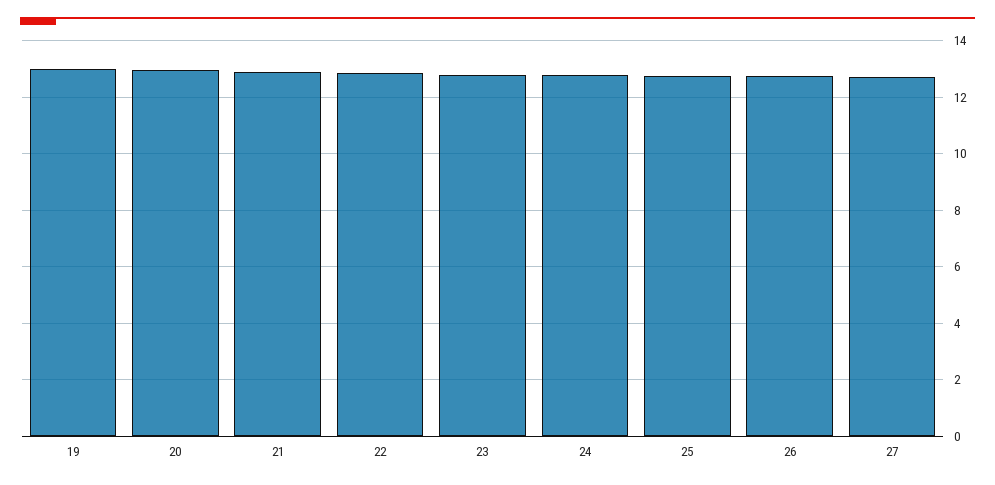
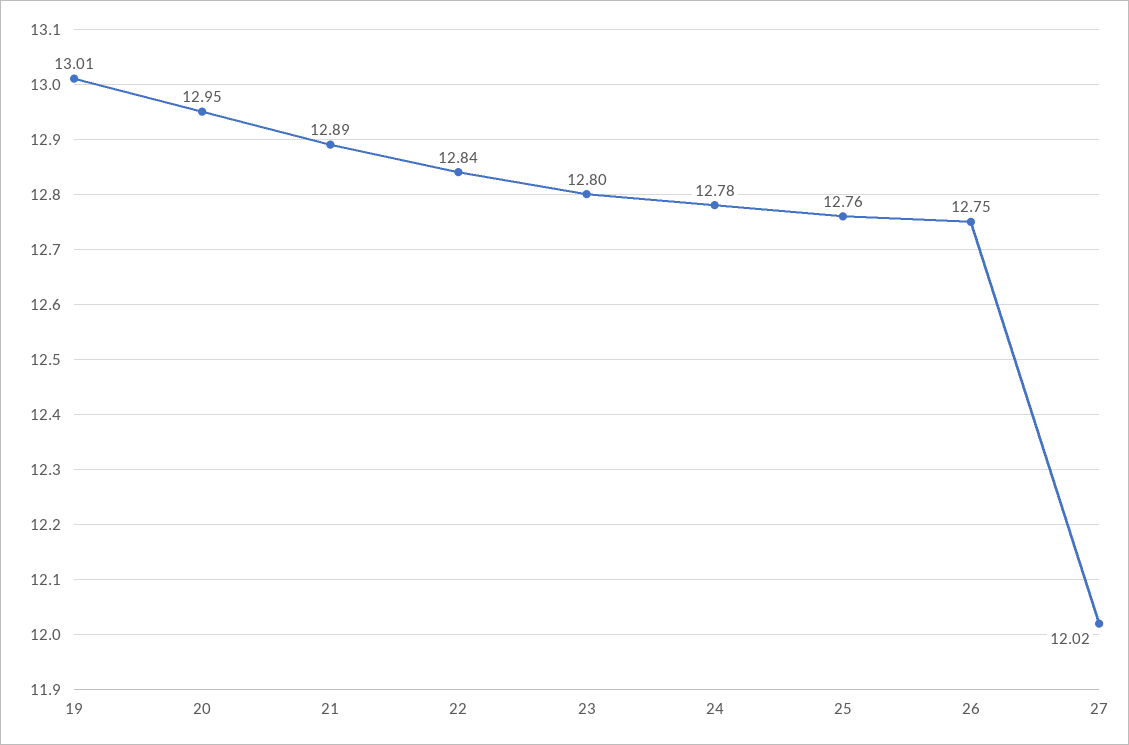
27: 12.75 -> 12.02

